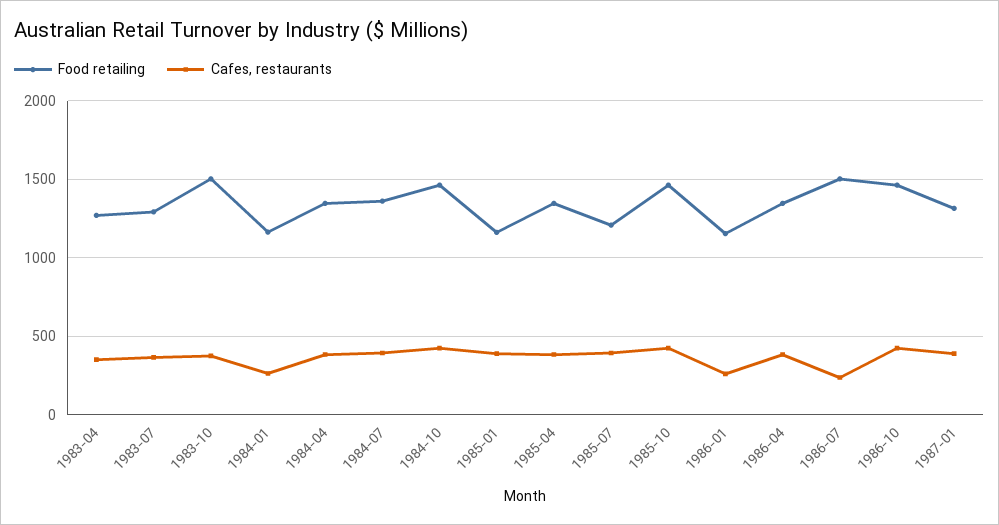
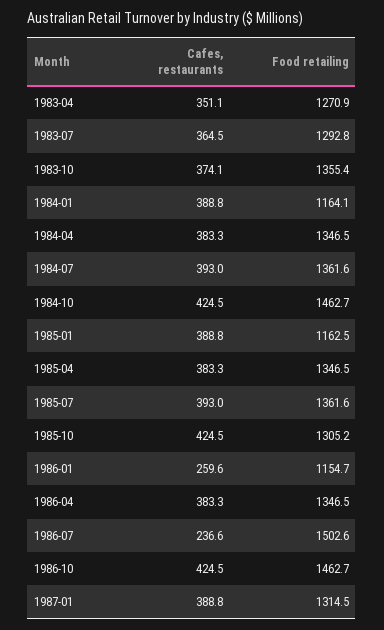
Food retailing, 1983-10: 1500 -> 1355.4
Cafes, restaurants, 1984-01: 250 -> 388.8
Food retailing, 1985-07: 1200 -> 1361.6
Food retailing, 1985-10: 1450 -> 1305.2

